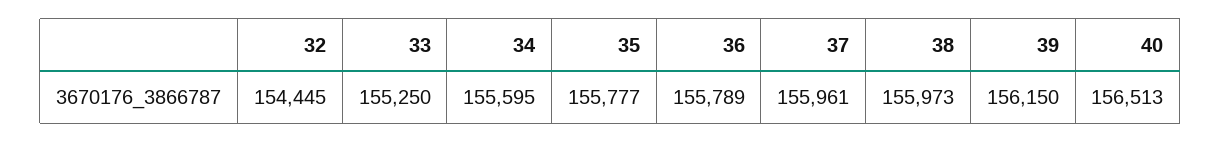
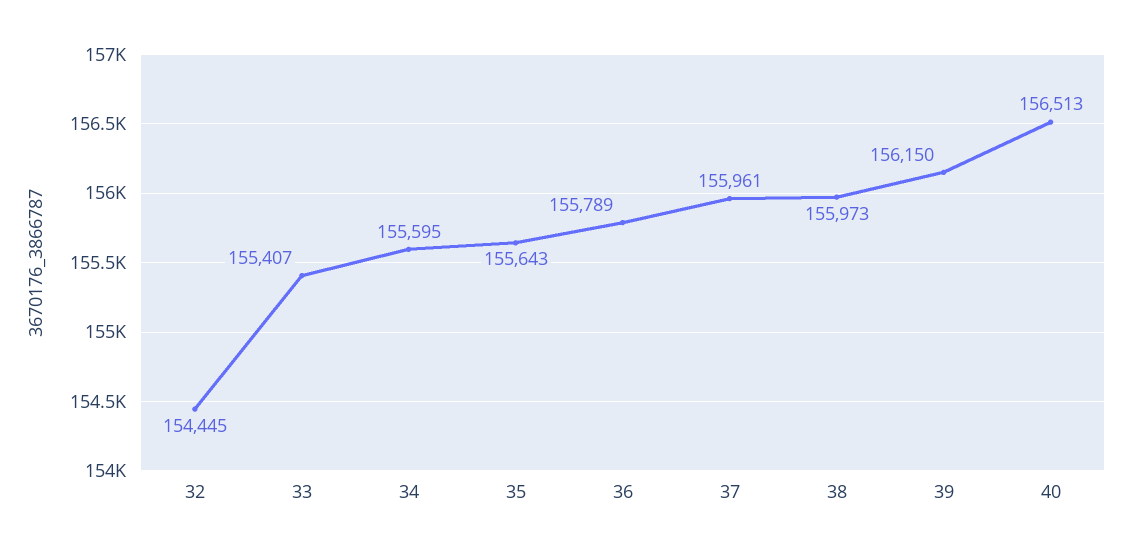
33: 155250 -> 155407
35: 155777 -> 155643

